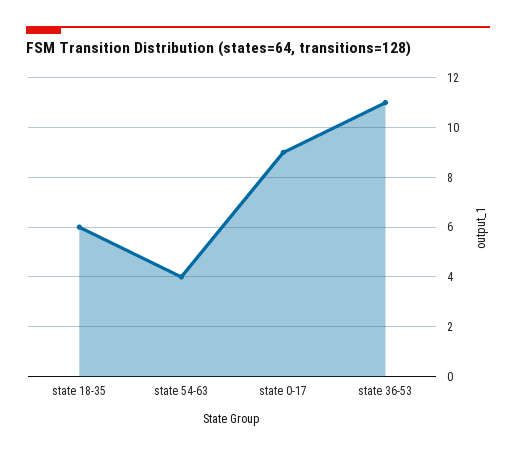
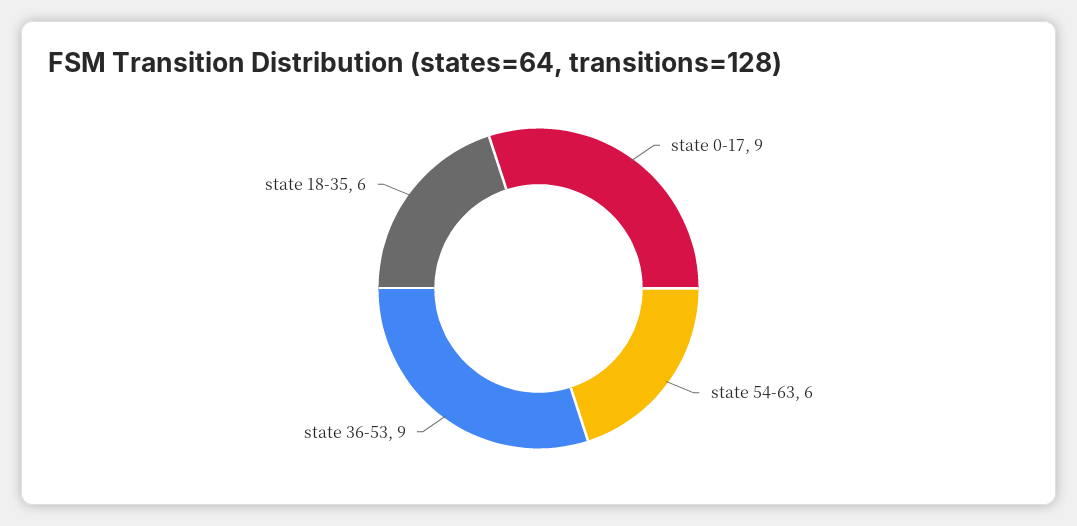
state 54-63: 4 -> 6
state 36-53: 11 -> 9

